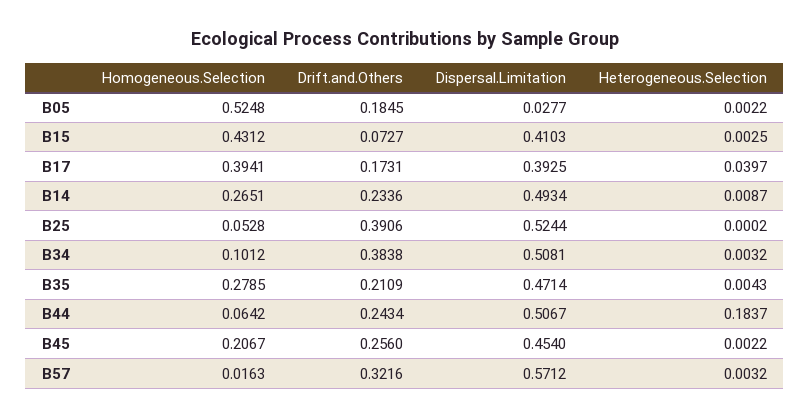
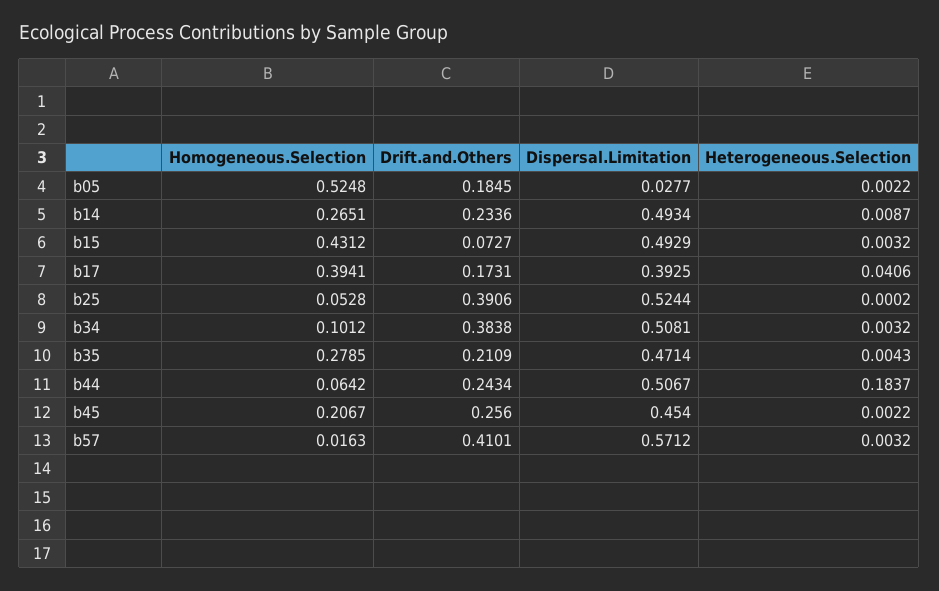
Dispersal.Limitation, B15: 0.4103 -> 0.4929
Heterogeneous.Selection, B15: 0.0025 -> 0.0032
Heterogeneous.Selection, B17: 0.0397 -> 0.0406
Drift.and.Others, B57: 0.3216 -> 0.4101

